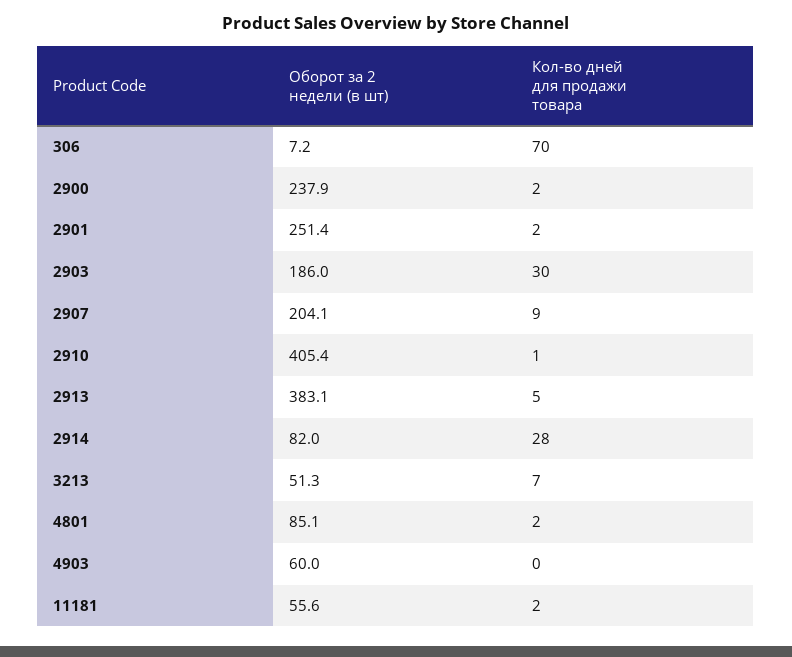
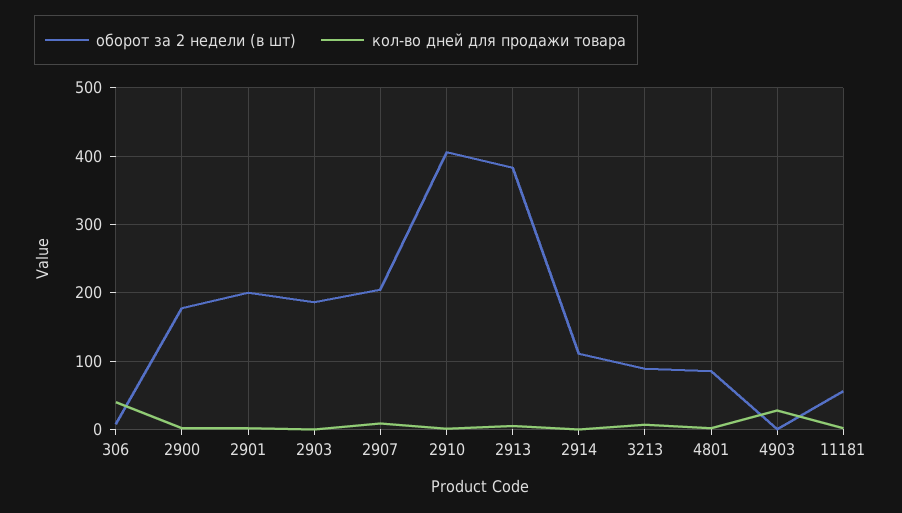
Кол-во дней для продажи товара, 306: 70 -> 40
Оборот за 2 недели (в шт), 2900: 237.9 -> 180
Оборот за 2 недели (в шт), 2901: 251.4 -> 200
Кол-во дней для продажи товара, 2903: 30 -> 0
Оборот за 2 недели (в шт), 2914: 82 -> 110
Кол-во дней для продажи товара, 2914: 28 -> 0
Оборот за 2 недели (в шт), 3213: 51.3 -> 90
Оборот за 2 недели (в шт), 4903: 60 -> 0
Кол-во дней для продажи товара, 4903: 0 -> 30

